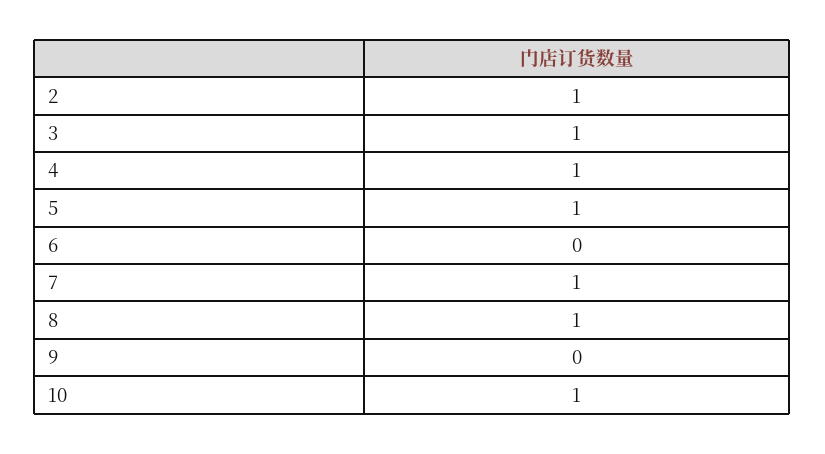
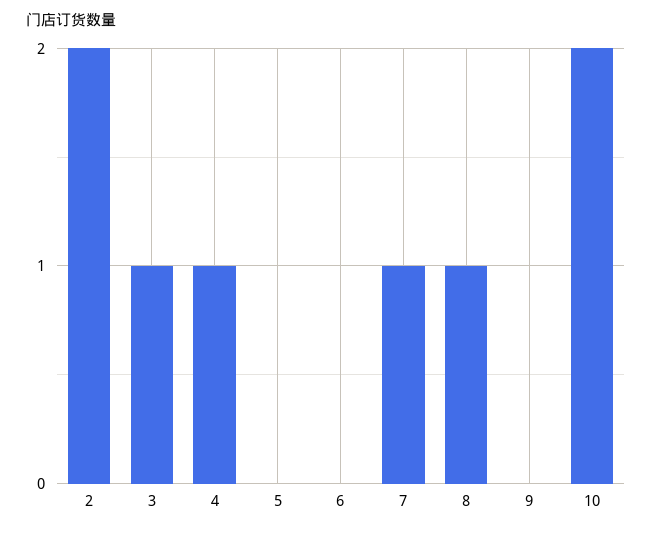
2: 1 -> 2
5: 1 -> 0
10: 1 -> 2

